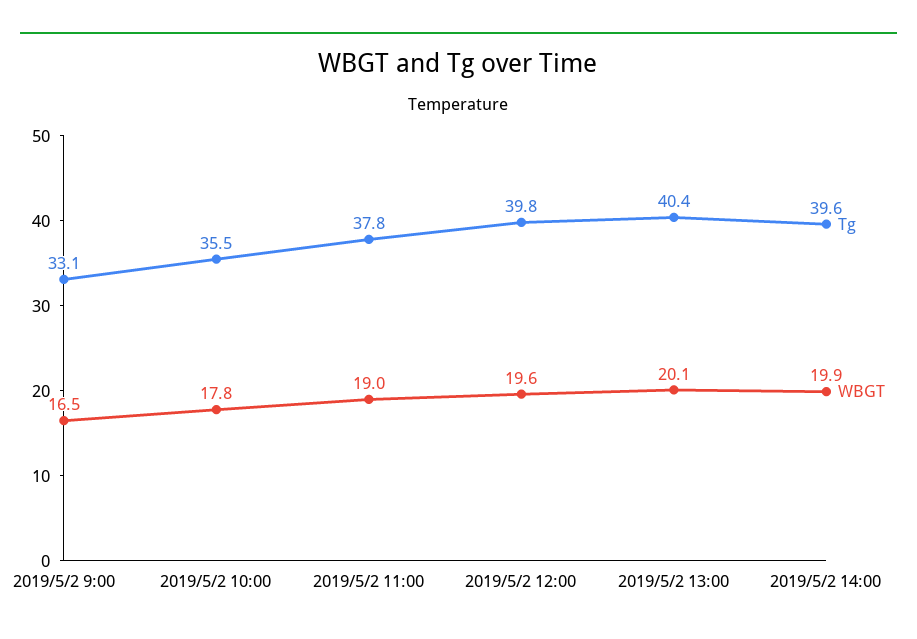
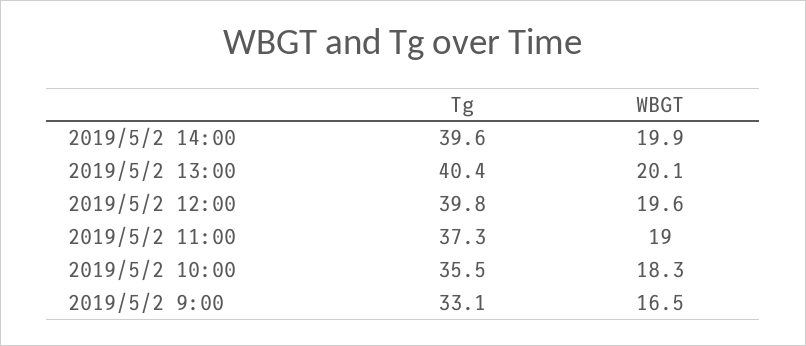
WBGT, 2019/5/2 10:00: 17.8 -> 18.3
Tg, 2019/5/2 11:00: 37.8 -> 37.3

